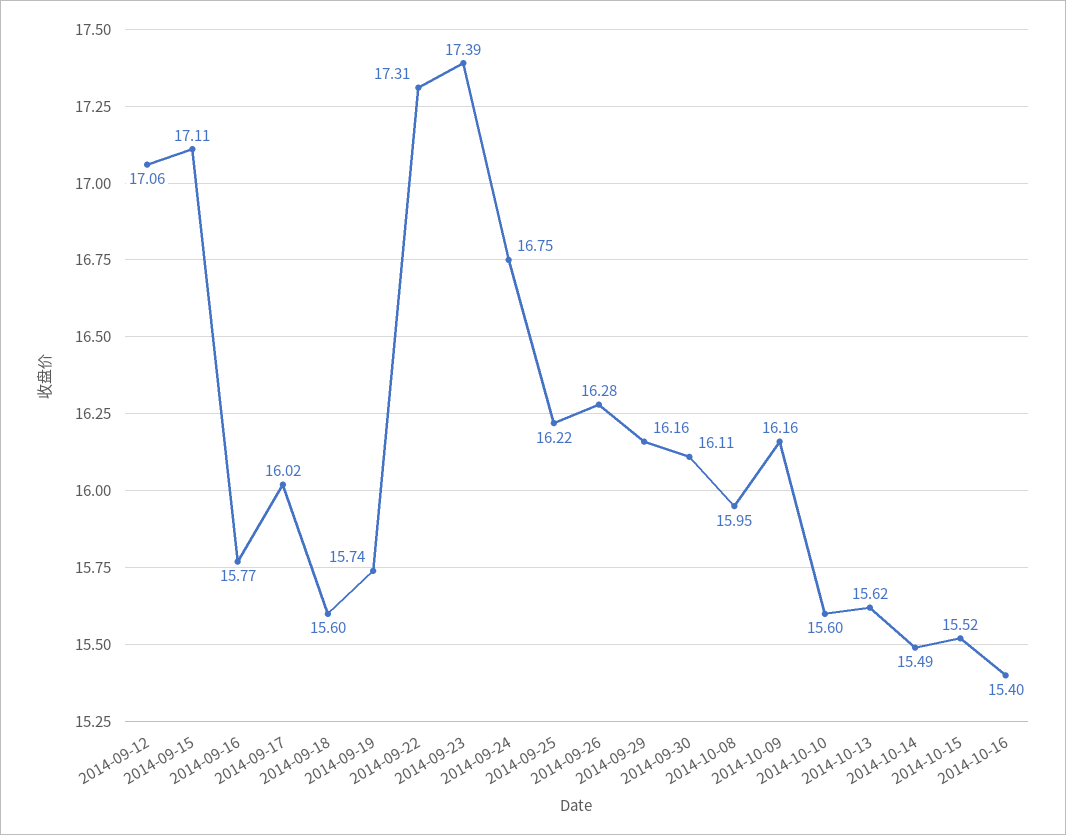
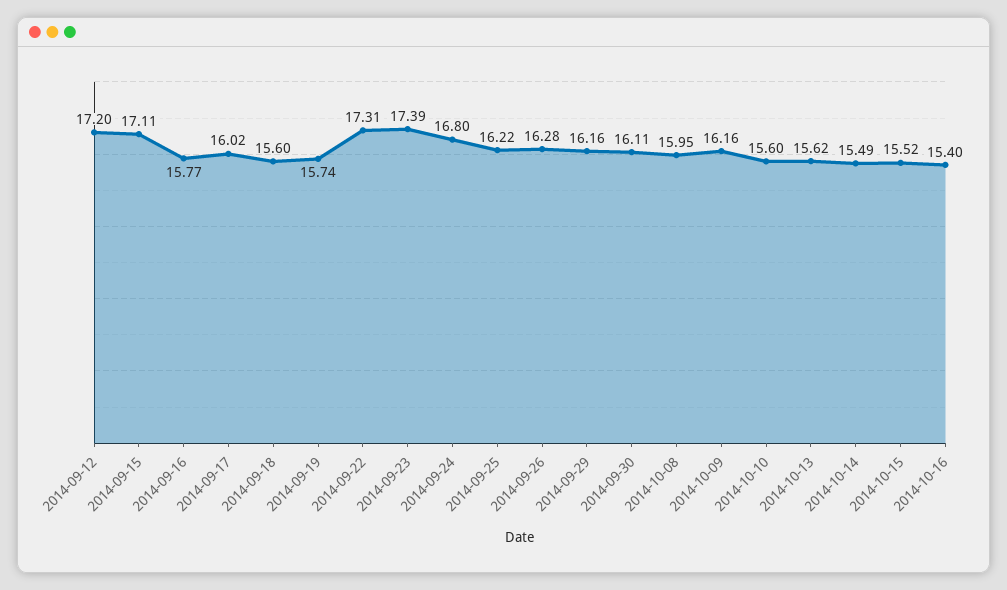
2014-09-12: 17.06 -> 17.2
2014-09-24: 16.75 -> 16.8

